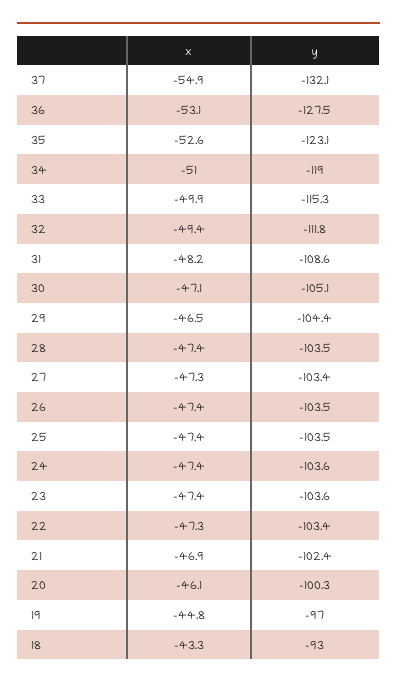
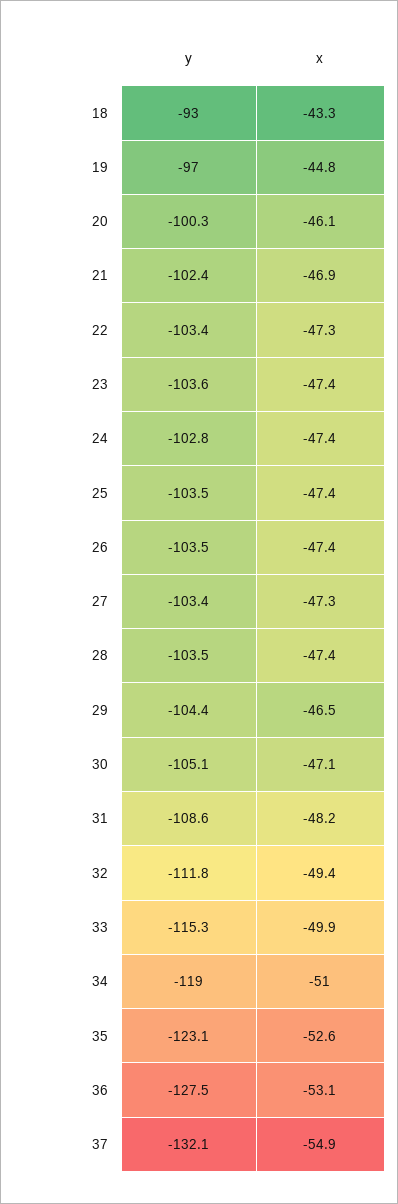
y, 24: -103.6 -> -102.8

